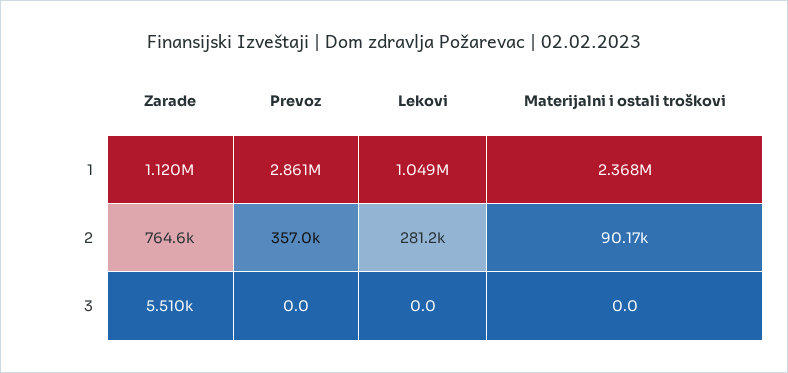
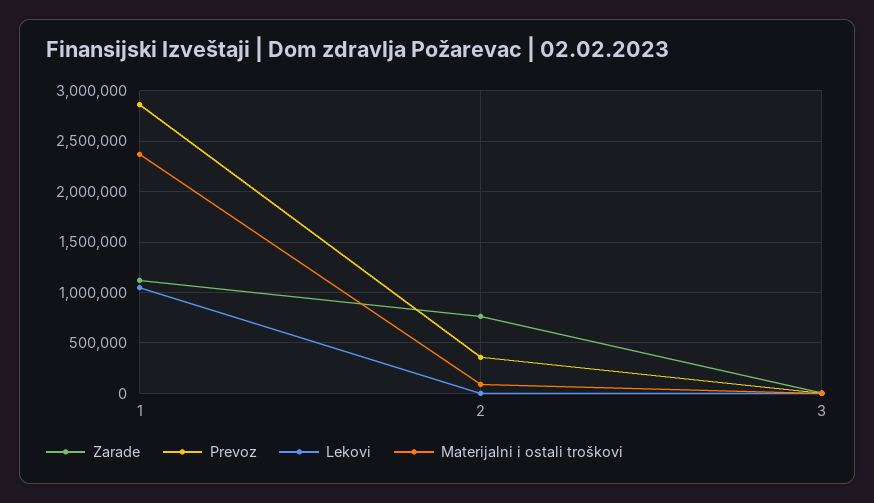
Lekovi, 2: 281200 -> 0

